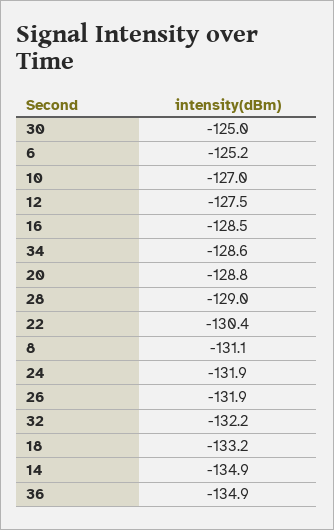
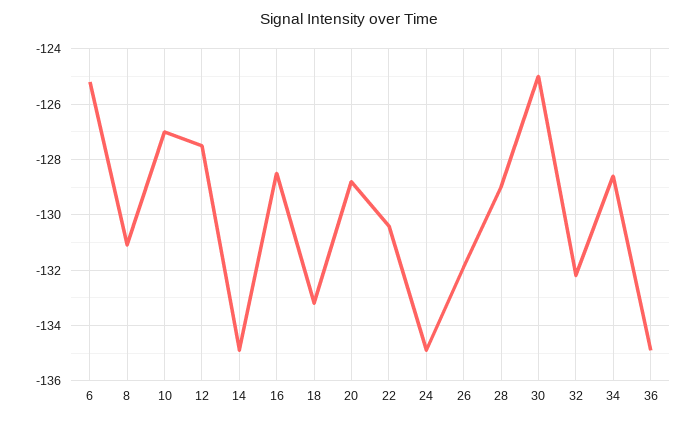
24: -131.9 -> -135

